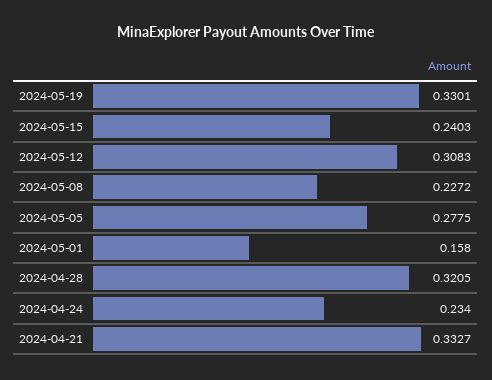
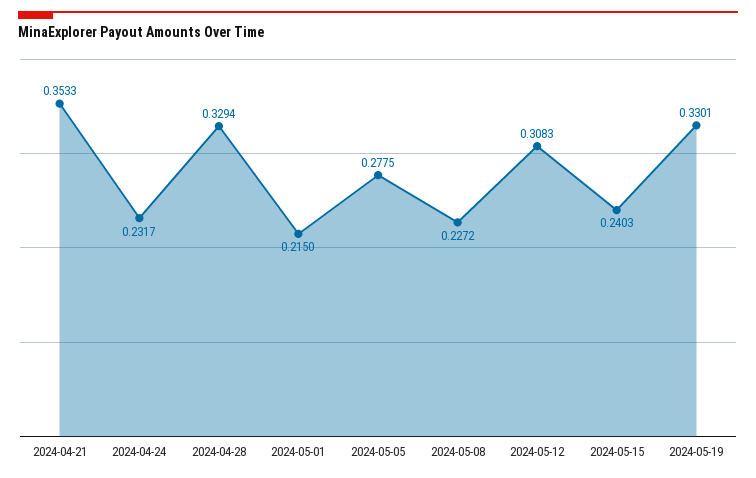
2024-05-01: 0.158 -> 0.215
2024-04-28: 0.3205 -> 0.3294
2024-04-24: 0.234 -> 0.2317
2024-04-21: 0.3327 -> 0.3533

